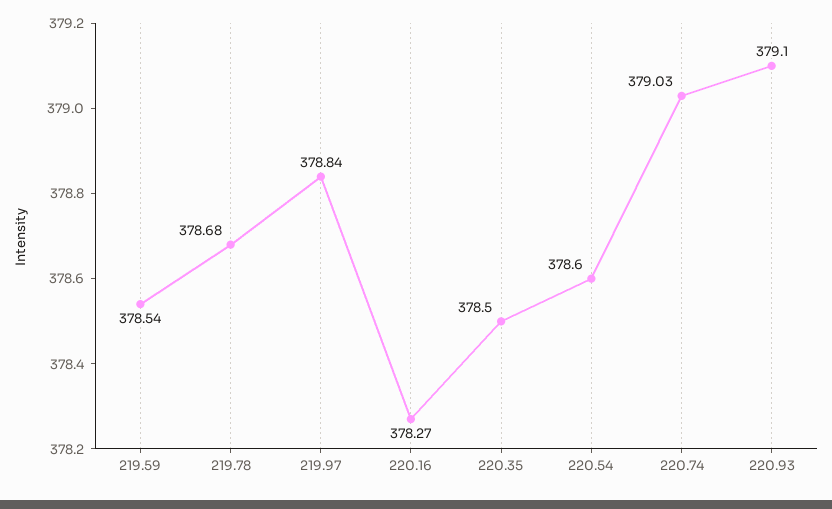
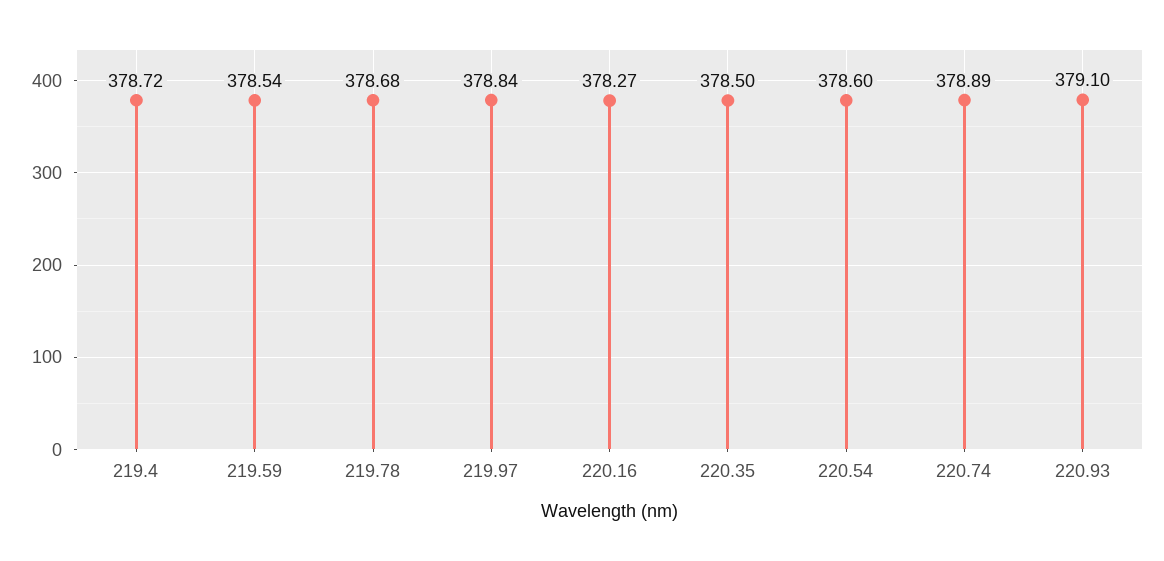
220.74: 379.03 -> 378.89
219.4: none -> 378.72

